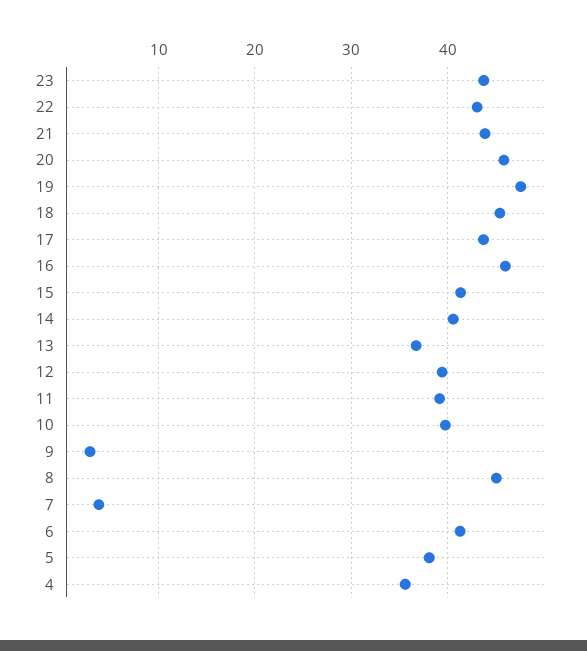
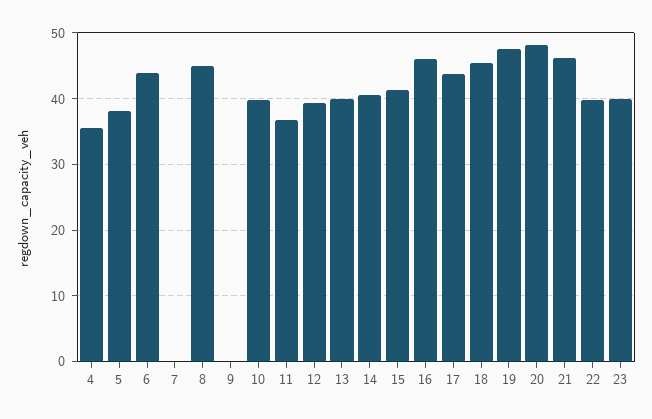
23: 44 -> 40
22: 43 -> 40
21: 44 -> 46
20: 46 -> 48
13: 37 -> 40
11: 39 -> 37
9: 3 -> 0
7: 4 -> 0
6: 41 -> 44

